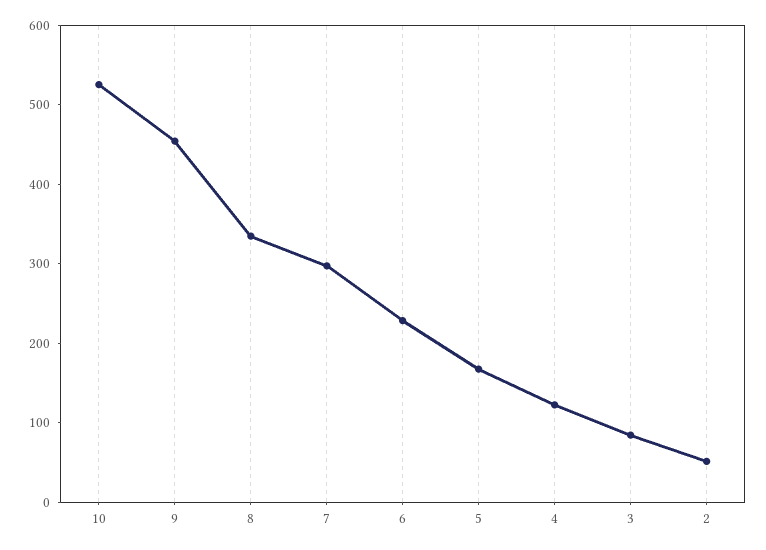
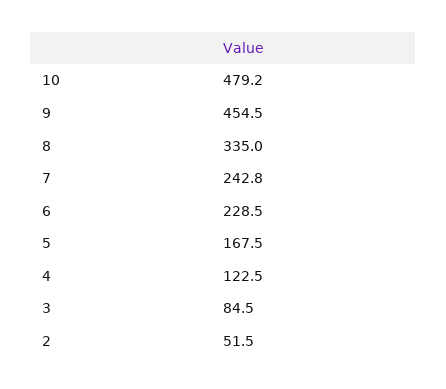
10: 520 -> 479.2
7: 300 -> 242.8

